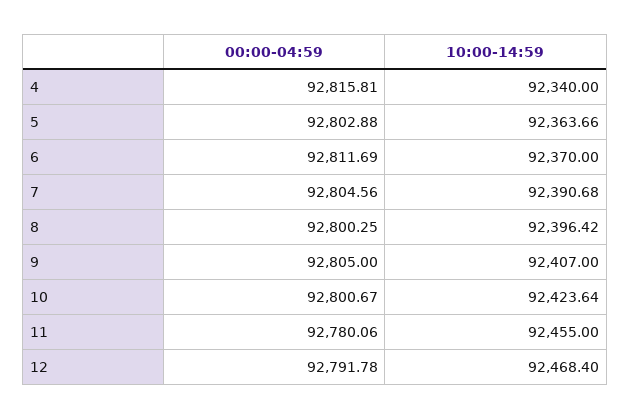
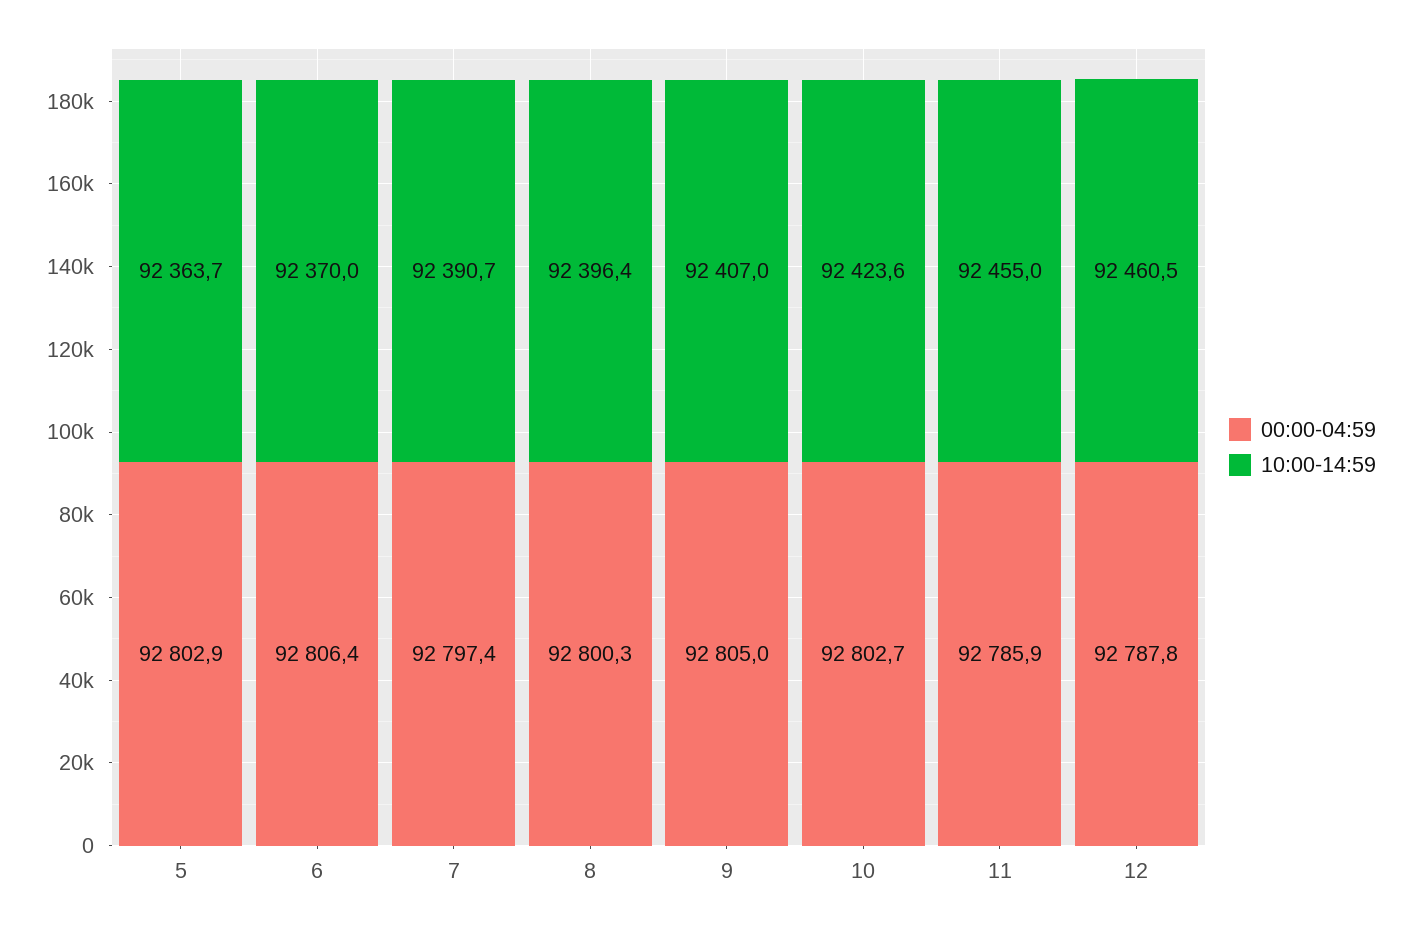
00:00-04:59, 4: 92815.81 -> none
10:00-14:59, 4: 92340 -> none
00:00-04:59, 6: 92811.69 -> 92806.4
00:00-04:59, 7: 92804.56 -> 92797.4
00:00-04:59, 10: 92800.67 -> 92802.7
00:00-04:59, 11: 92780.06 -> 92785.9
00:00-04:59, 12: 92791.78 -> 92787.8
10:00-14:59, 12: 92468.4 -> 92460.5

